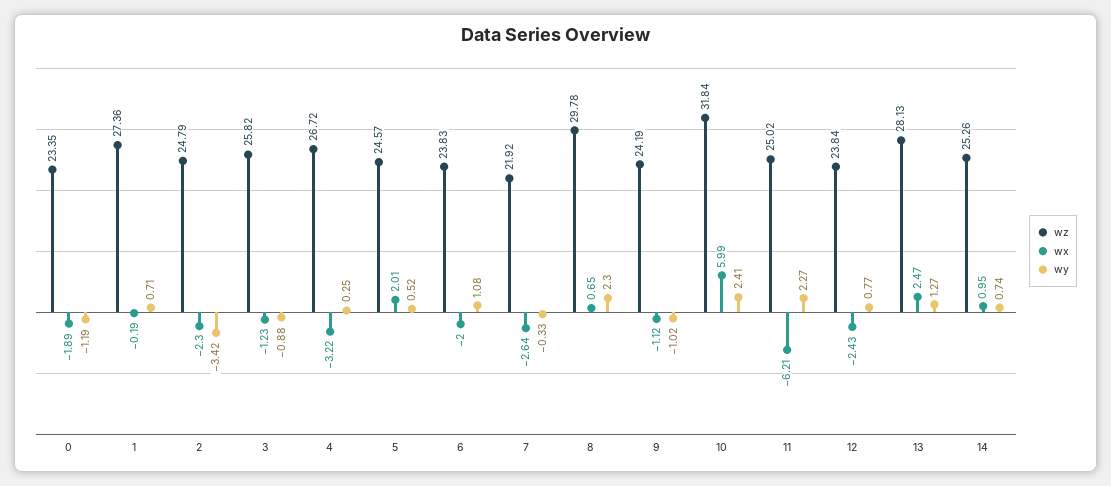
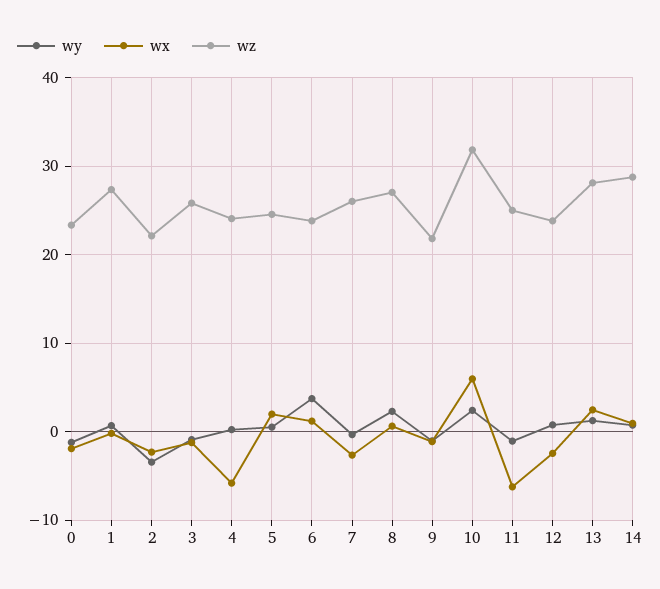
wz, 2: 24.79 -> 22
wz, 4: 26.72 -> 24
wx, 4: -3.22 -> -6
wx, 6: -2 -> 1
wy, 6: 1.08 -> 4
wz, 7: 21.92 -> 26
wz, 8: 29.78 -> 27
wz, 9: 24.19 -> 22
wy, 11: 2.27 -> -1
wz, 14: 25.26 -> 29

